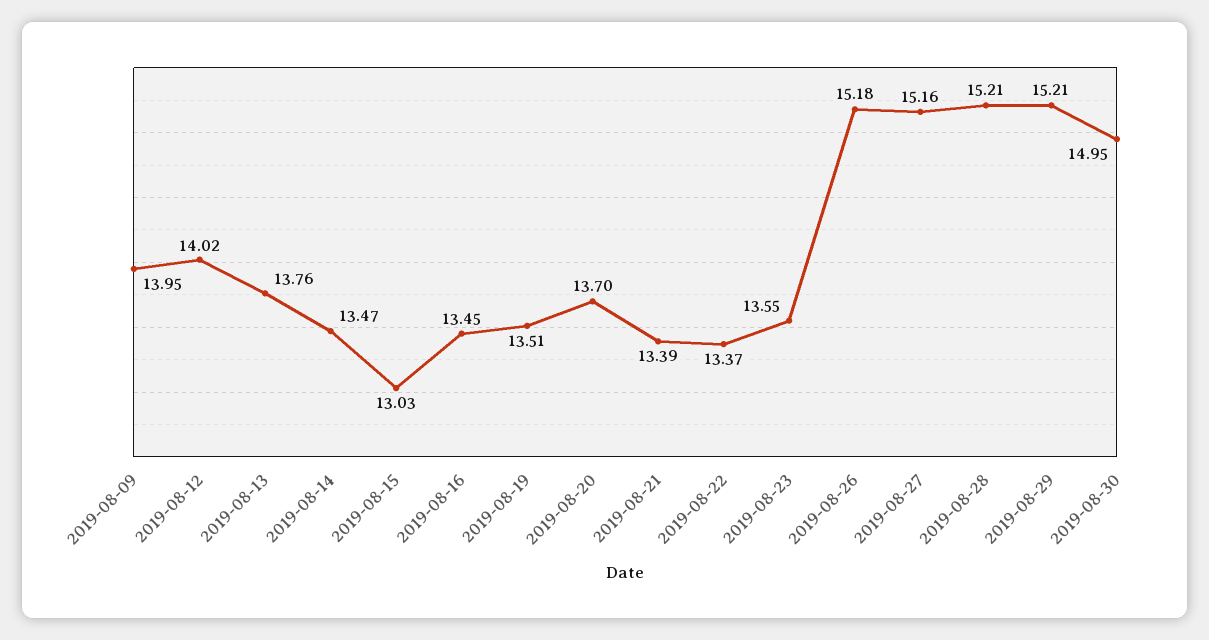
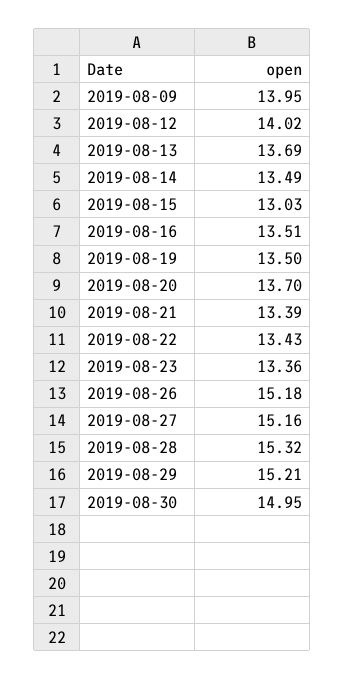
2019-08-13: 13.76 -> 13.69
2019-08-14: 13.47 -> 13.49
2019-08-16: 13.45 -> 13.51
2019-08-19: 13.51 -> 13.5
2019-08-22: 13.37 -> 13.43
2019-08-23: 13.55 -> 13.36
2019-08-28: 15.21 -> 15.32

